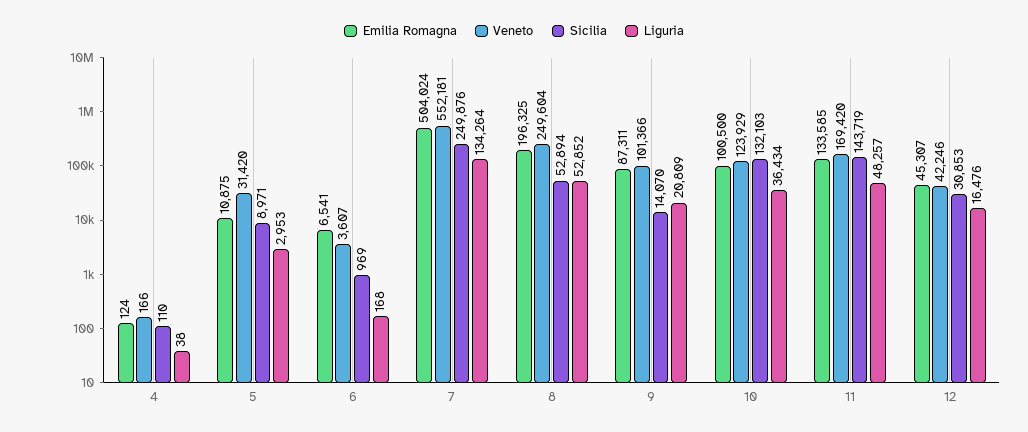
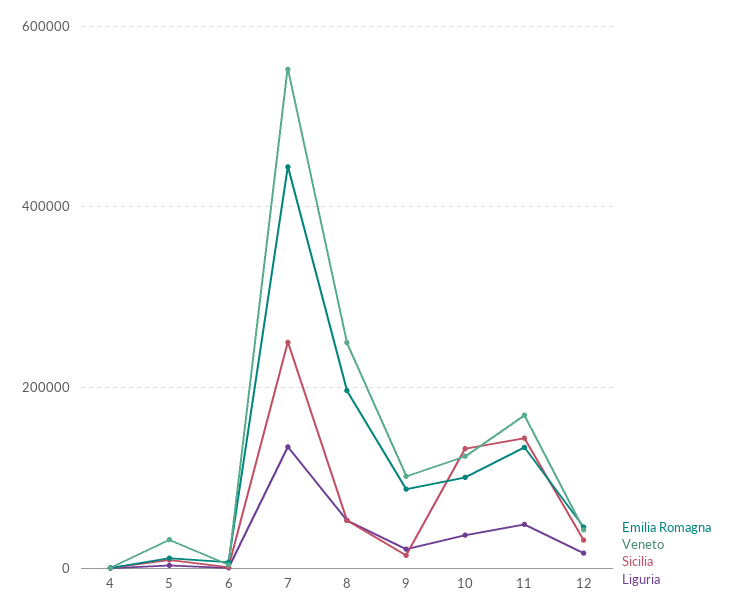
Emilia Romagna, 7: 504024 -> 440000

